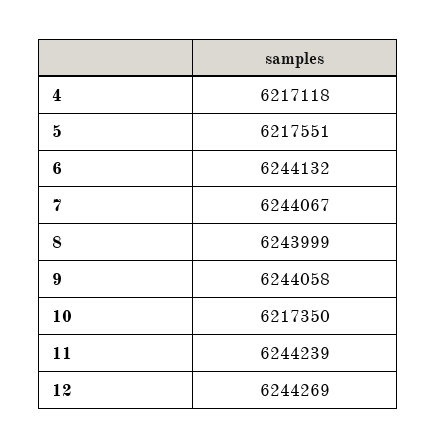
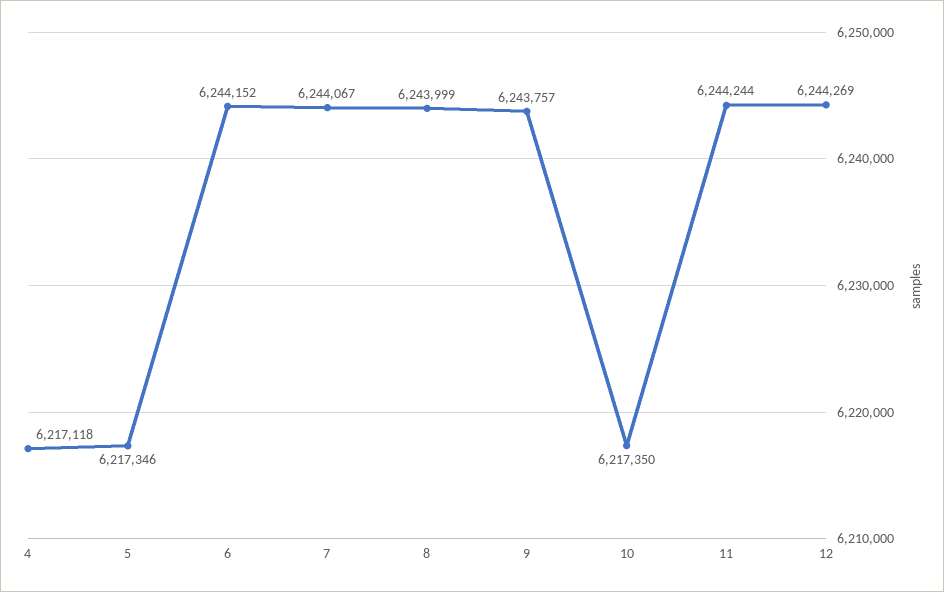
5: 6217551 -> 6217346
6: 6244132 -> 6244152
9: 6244058 -> 6243757
11: 6244239 -> 6244244

